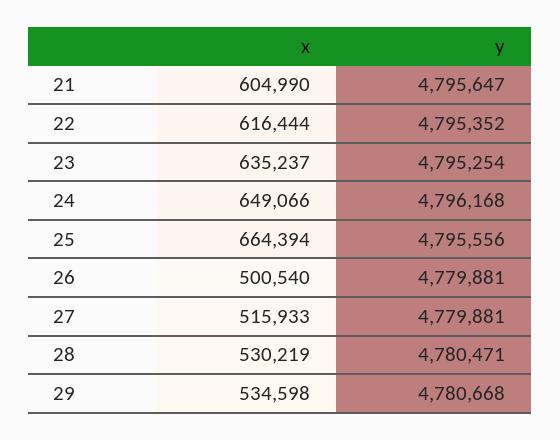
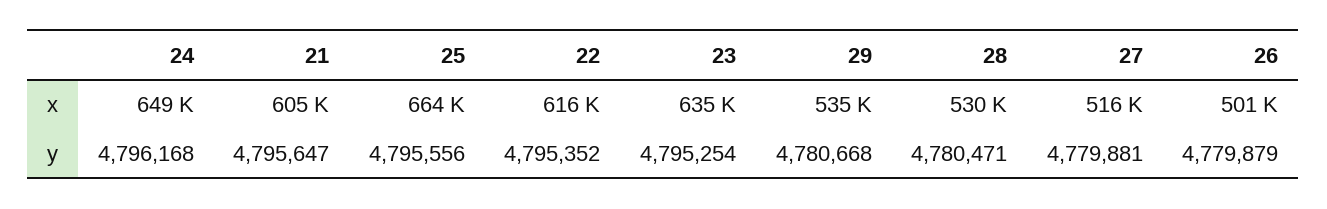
y, 26: 4779881 -> 4779879

